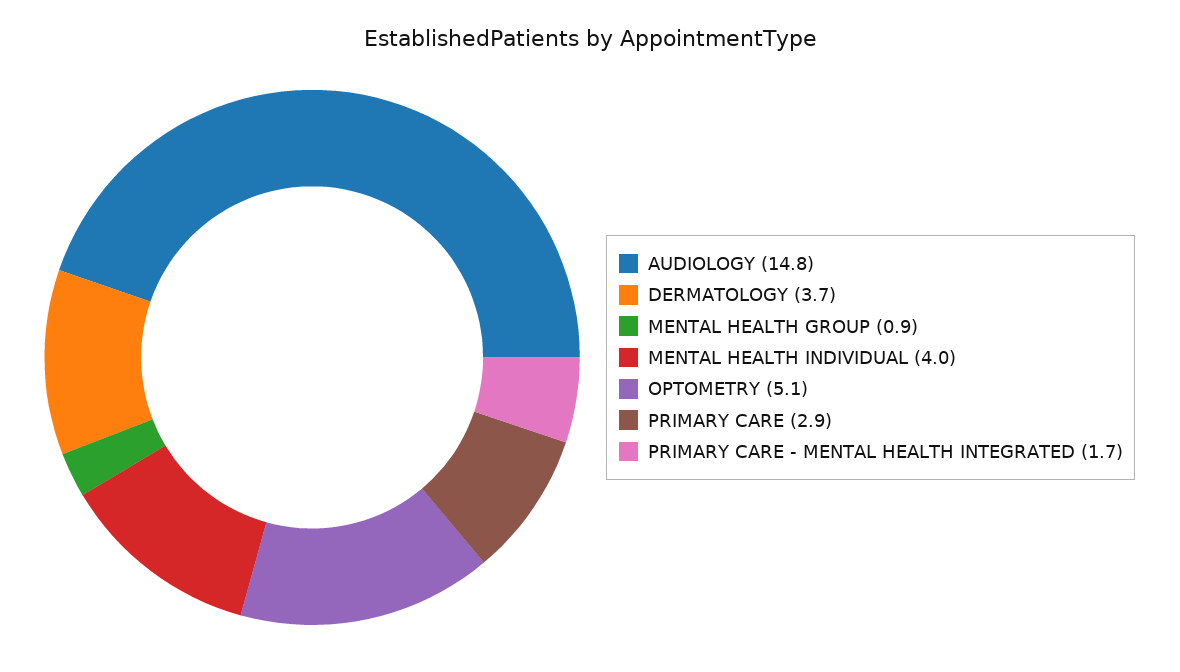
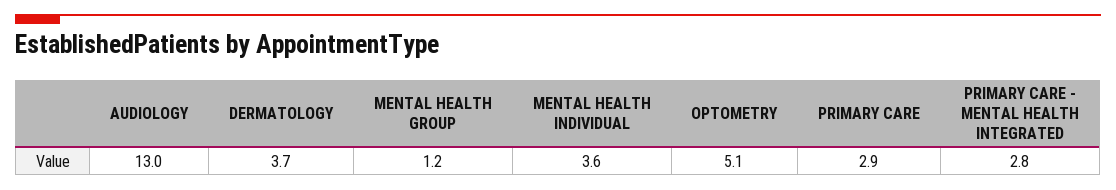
AUDIOLOGY: 14.8 -> 13
MENTAL HEALTH GROUP: 0.9 -> 1.2
MENTAL HEALTH INDIVIDUAL: 4 -> 3.6
PRIMARY CARE - MENTAL HEALTH INTEGRATED: 1.7 -> 2.8

